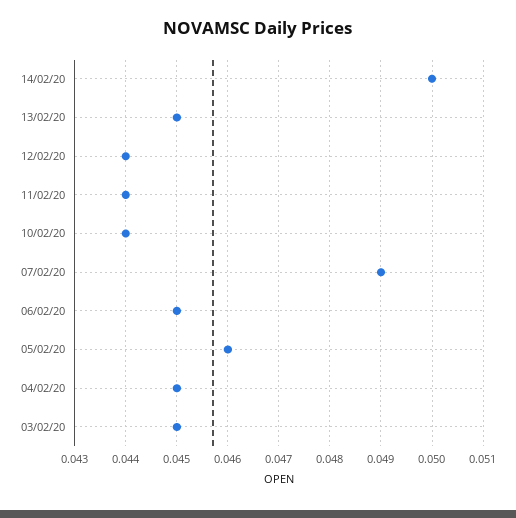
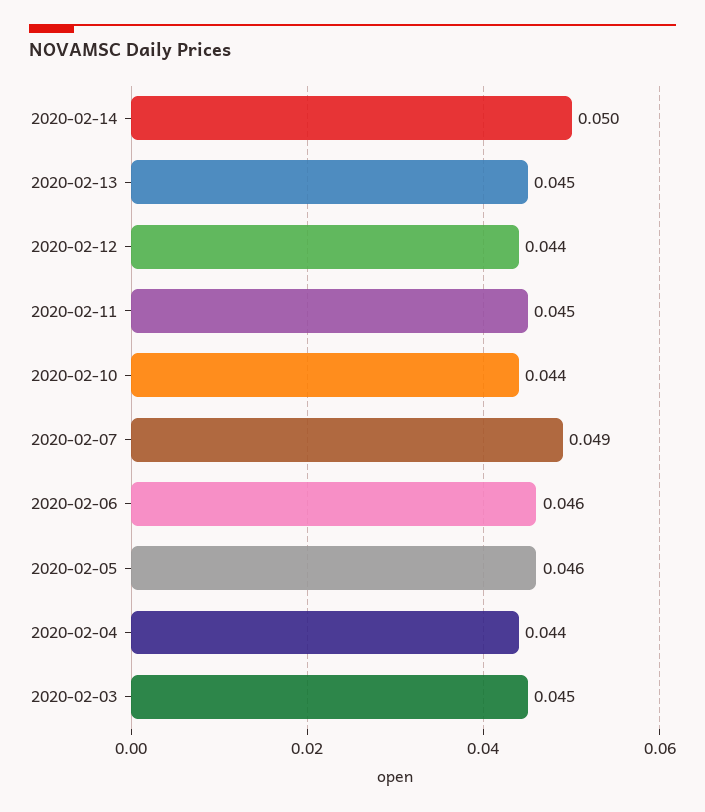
11/02/20: 0.044 -> 0.045
06/02/20: 0.045 -> 0.046
04/02/20: 0.045 -> 0.044

